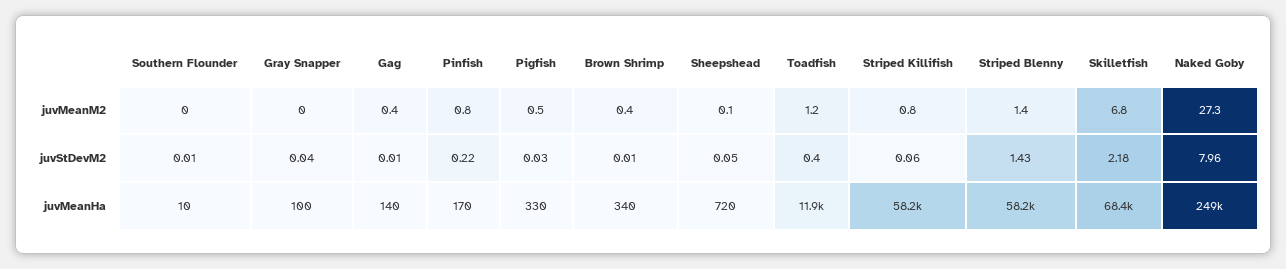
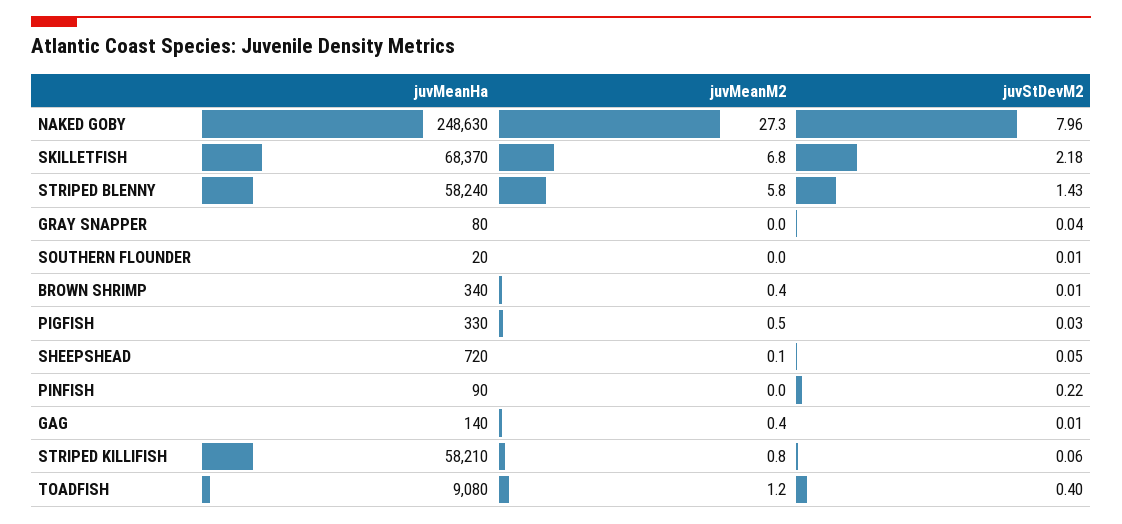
Pinfish, juvMeanM2: 0.8 -> 0
Striped Blenny, juvMeanM2: 1.4 -> 5.8
Southern Flounder, juvMeanHa: 10 -> 20
Gray Snapper, juvMeanHa: 100 -> 80
Pinfish, juvMeanHa: 170 -> 90
Toadfish, juvMeanHa: 11900 -> 9080

